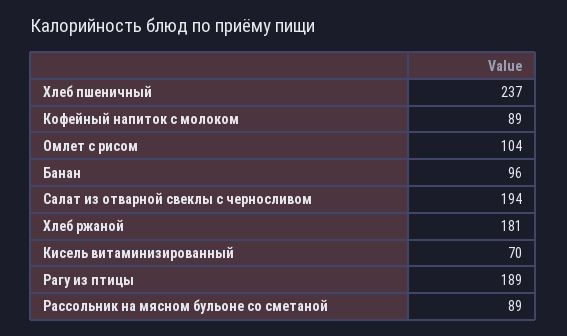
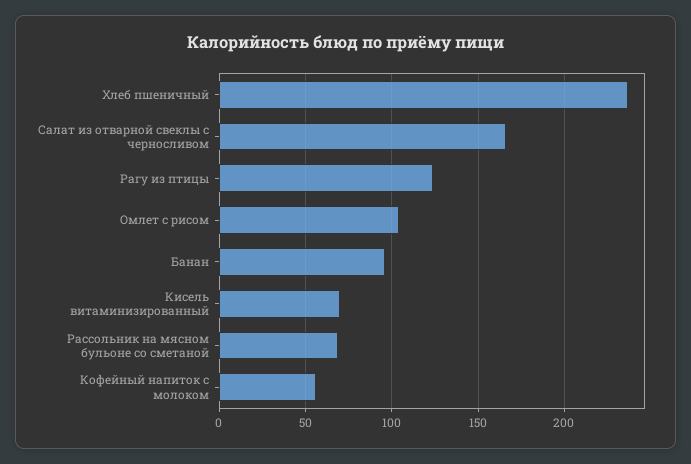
Кофейный напиток с молоком: 89 -> 55
Салат из отварной свеклы с черносливом: 194 -> 165
Хлеб ржаной: 181 -> none
Рагу из птицы: 189 -> 125
Рассольник на мясном бульоне со сметаной: 89 -> 70

